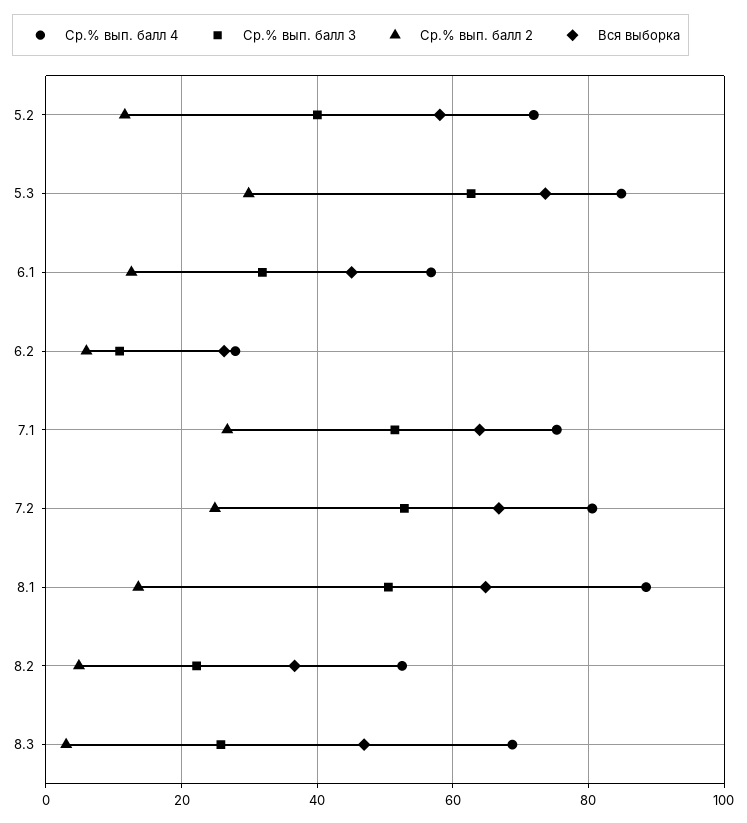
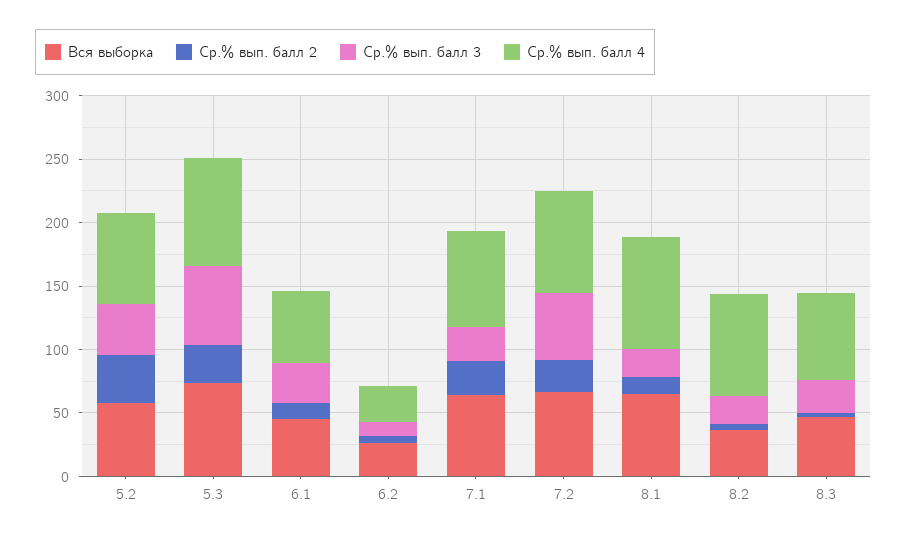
Ср.% вып. балл 2, 5.2: 12 -> 40
Ср.% вып. балл 3, 7.1: 52 -> 30
Ср.% вып. балл 3, 8.1: 50 -> 20
Ср.% вып. балл 4, 8.2: 52 -> 80

